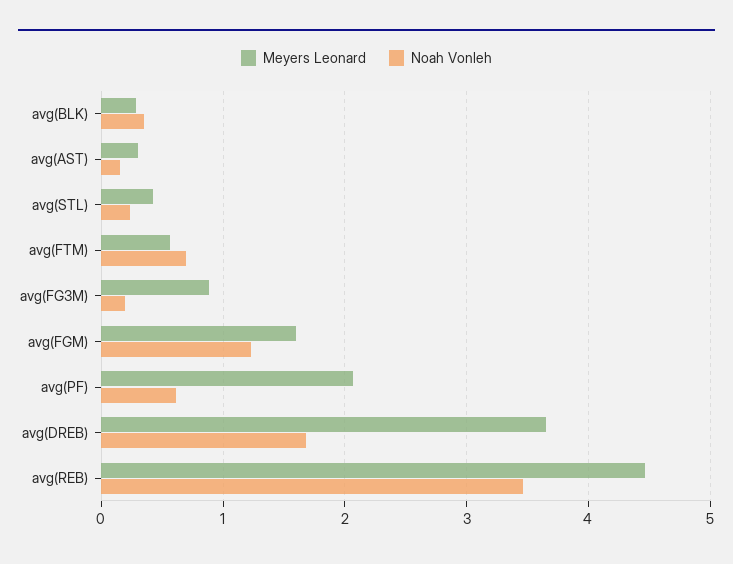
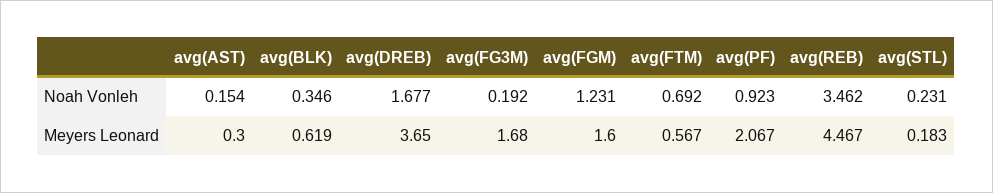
Meyers Leonard, avg(BLK): 0.3 -> 0.619
Meyers Leonard, avg(STL): 0.4 -> 0.183
Meyers Leonard, avg(FG3M): 0.9 -> 1.68
Noah Vonleh, avg(PF): 0.6 -> 0.923

